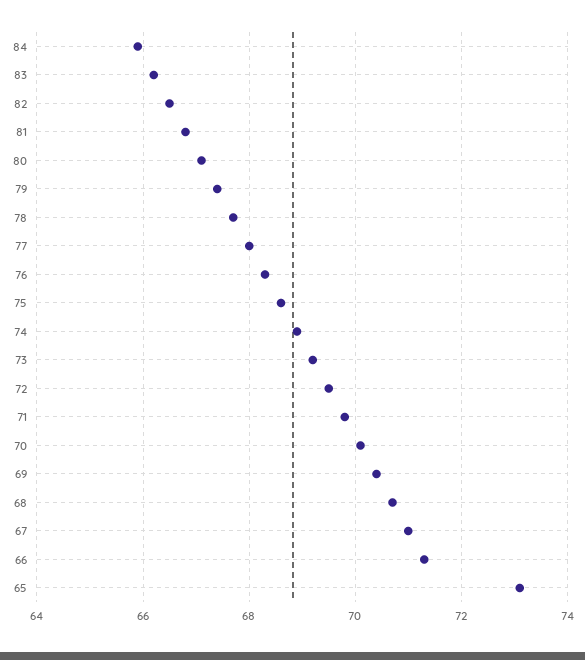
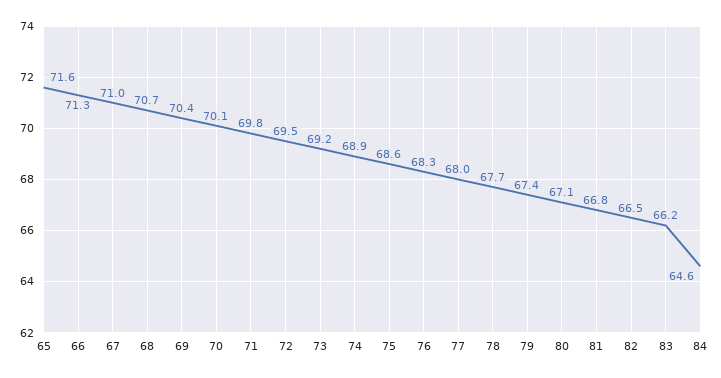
84: 66 -> 64.6
65: 73 -> 71.6

